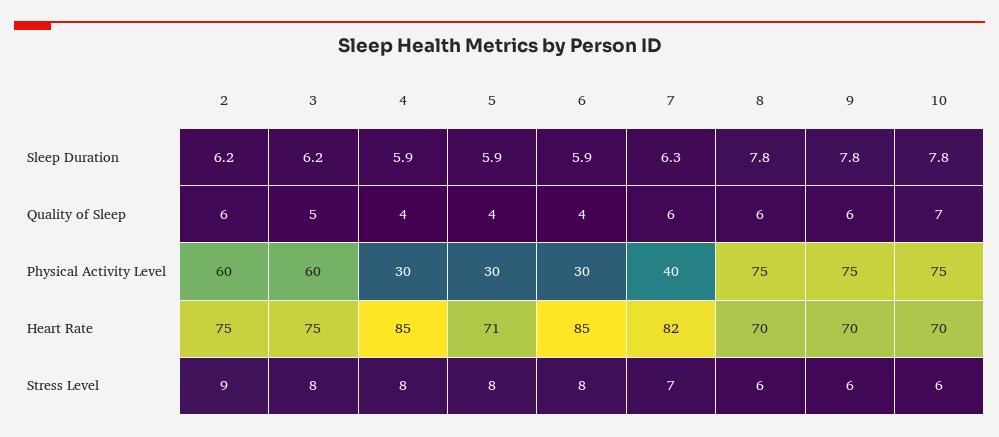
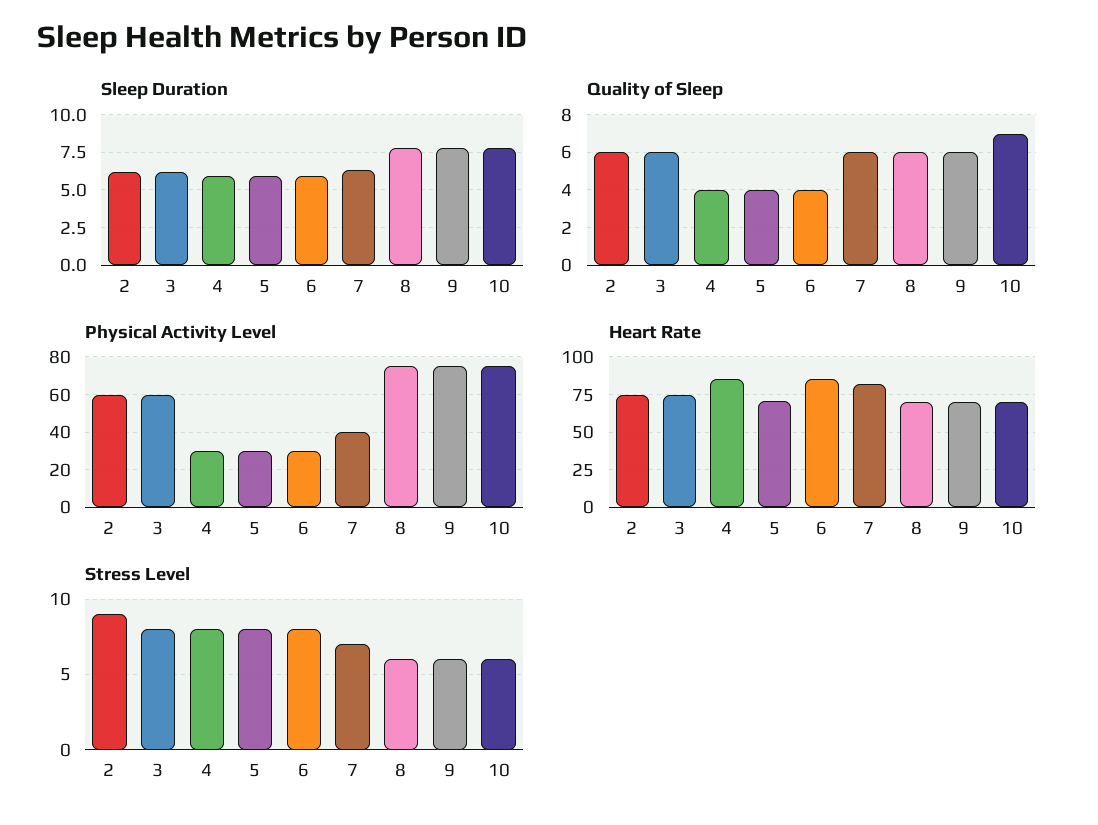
Quality of Sleep, 3: 5 -> 6

